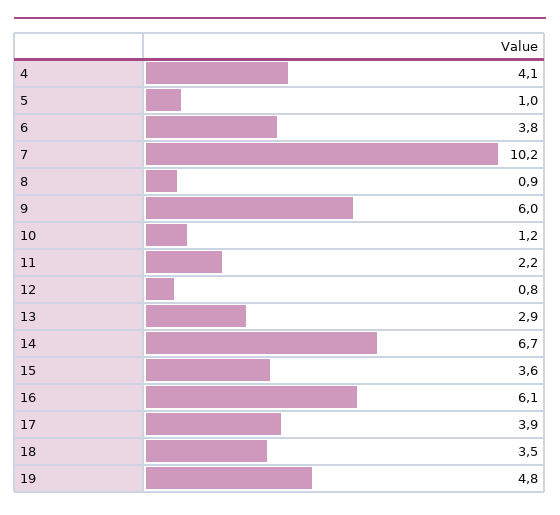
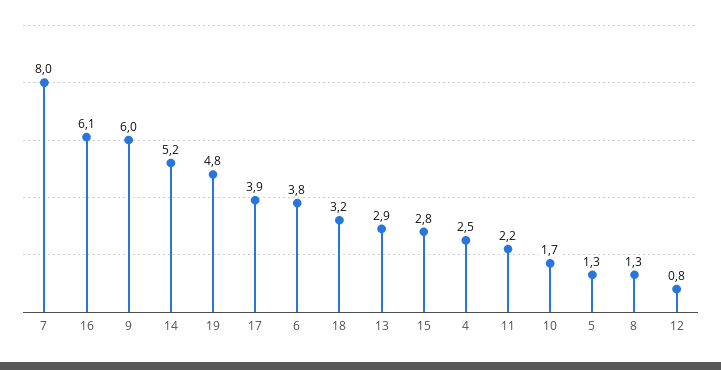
4: 4.1 -> 2.5
5: 1 -> 1.3
7: 10.2 -> 8
8: 0.9 -> 1.3
10: 1.2 -> 1.7
14: 6.7 -> 5.2
15: 3.6 -> 2.8
18: 3.5 -> 3.2

